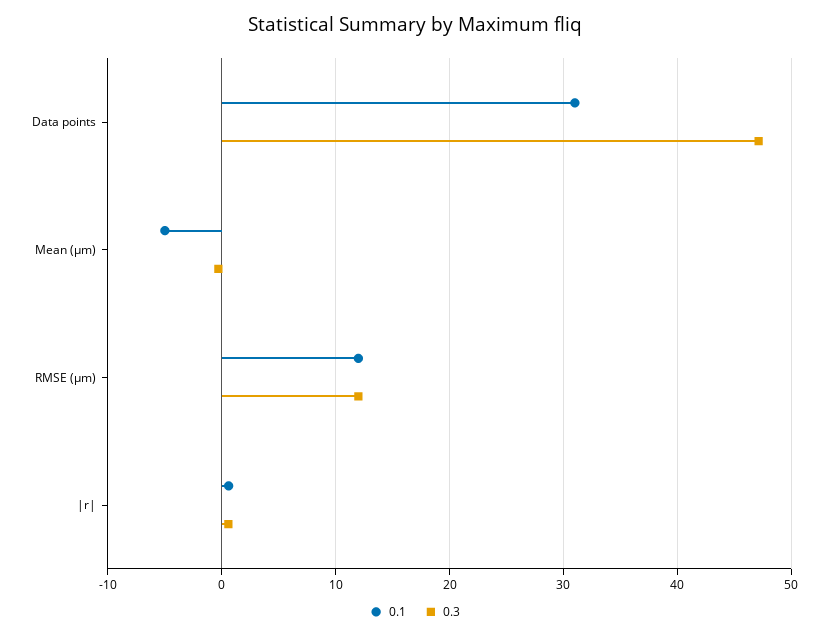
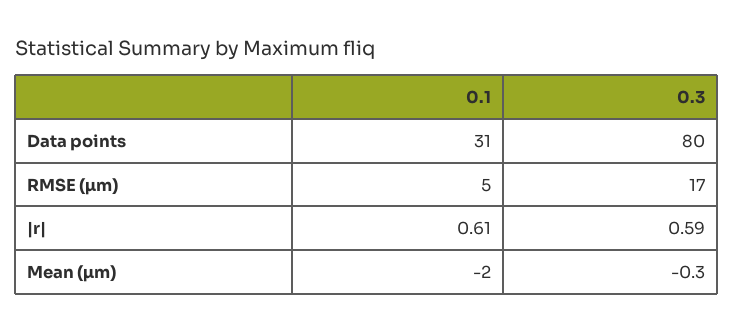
0.3, Data points: 47 -> 80
0.1, Mean (µm): -5 -> -2
0.1, RMSE (µm): 12 -> 5
0.3, RMSE (µm): 12 -> 17

